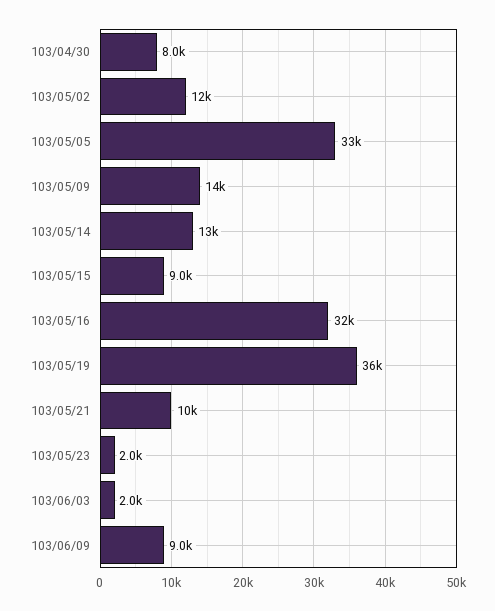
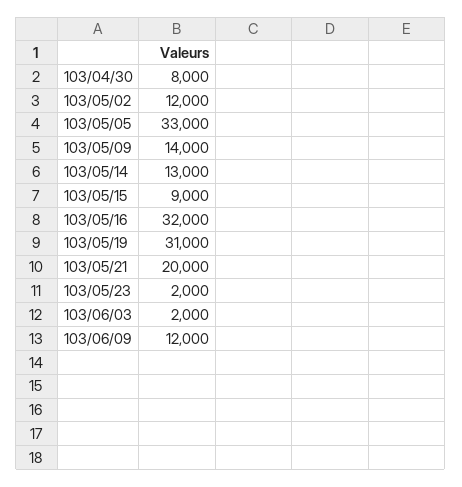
103/05/19: 36000 -> 31000
103/05/21: 10000 -> 20000
103/06/09: 9000 -> 12000

